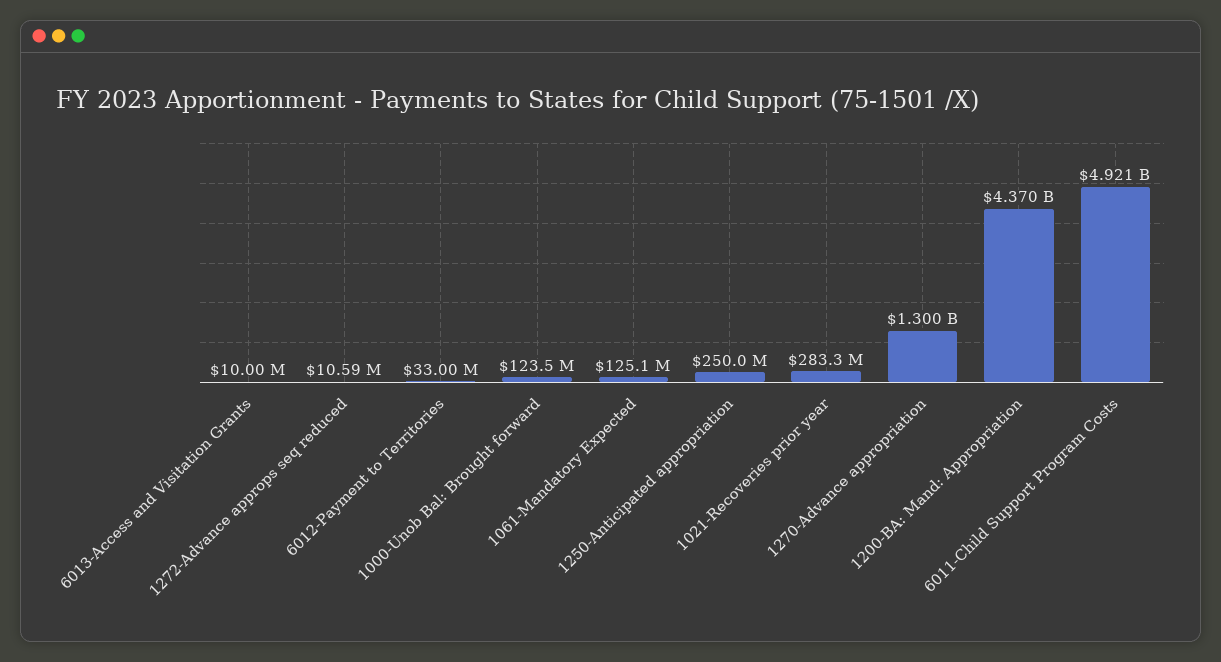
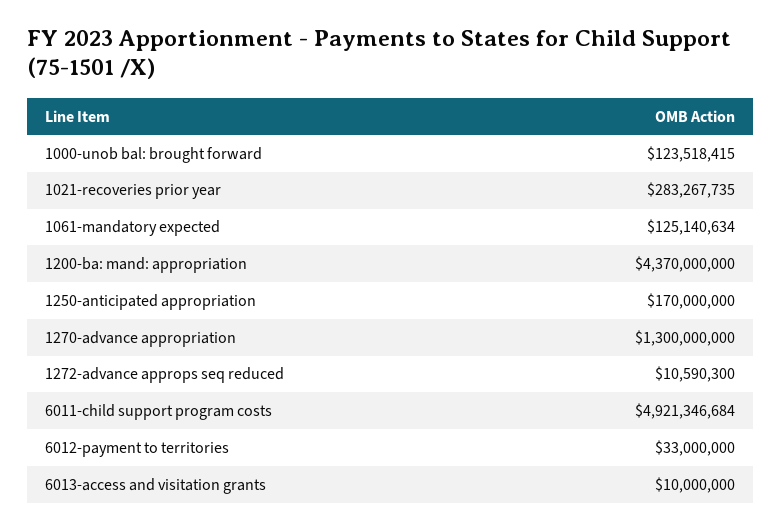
1250-Anticipated appropriation: 250000000 -> 170000000

